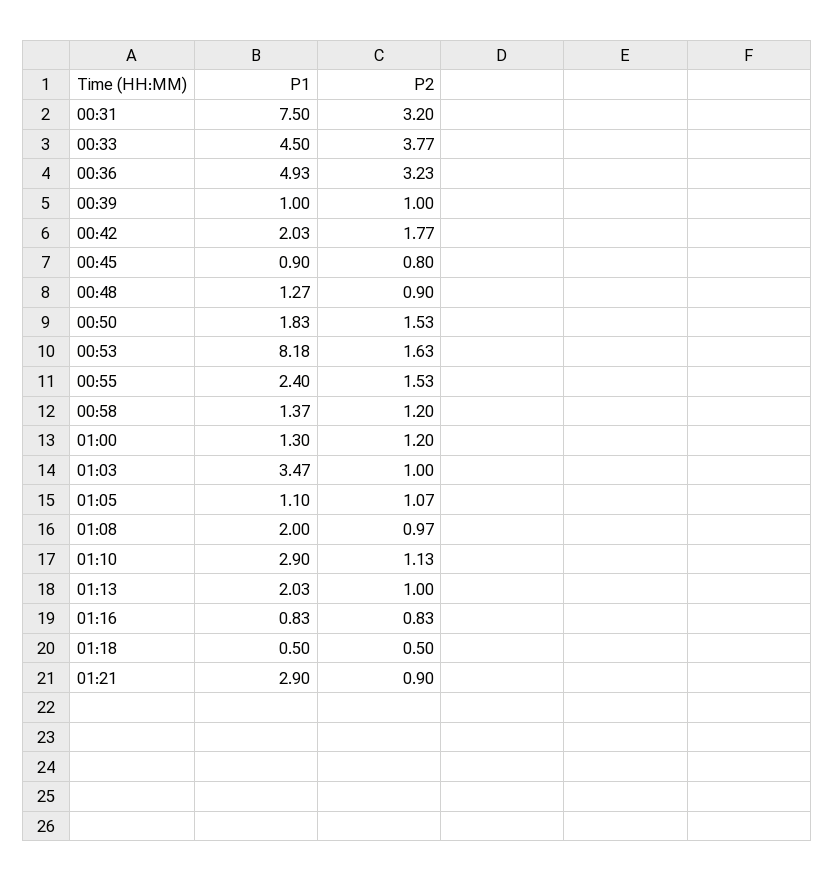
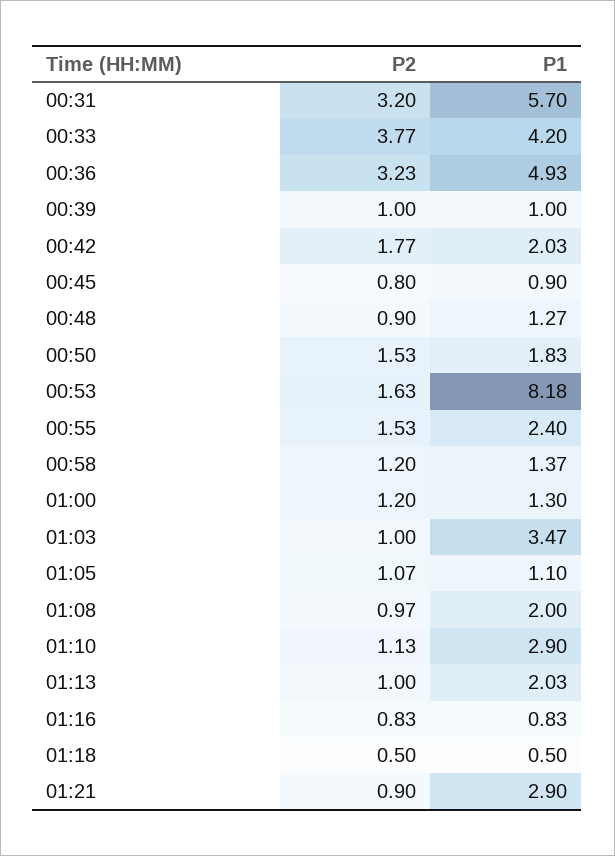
P1, 00:31: 7.5 -> 5.7
P1, 00:33: 4.5 -> 4.2

